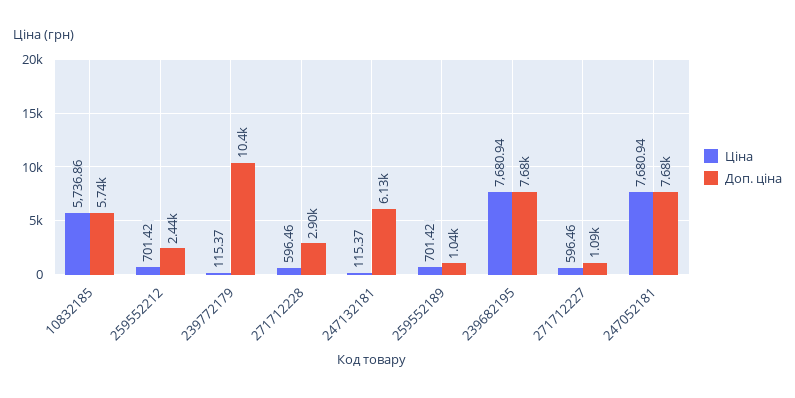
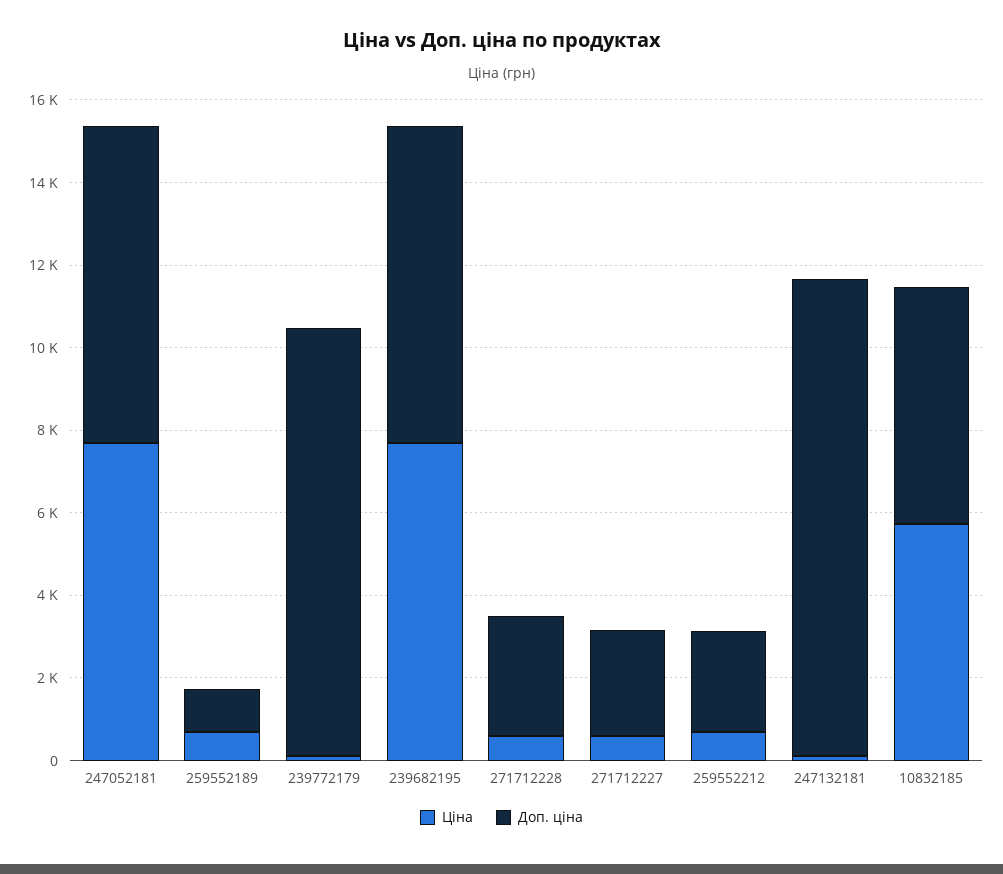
Доп. ціна, 247132181: 6130 -> 11500
Доп. ціна, 271712227: 1090 -> 2500

